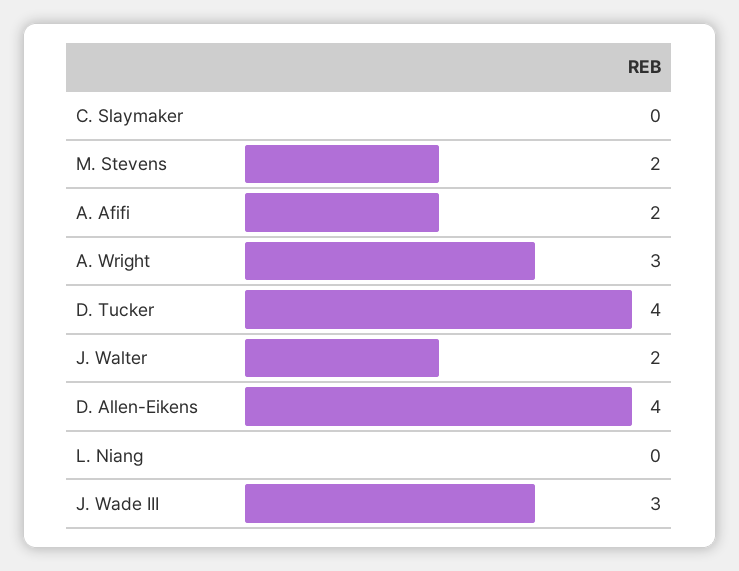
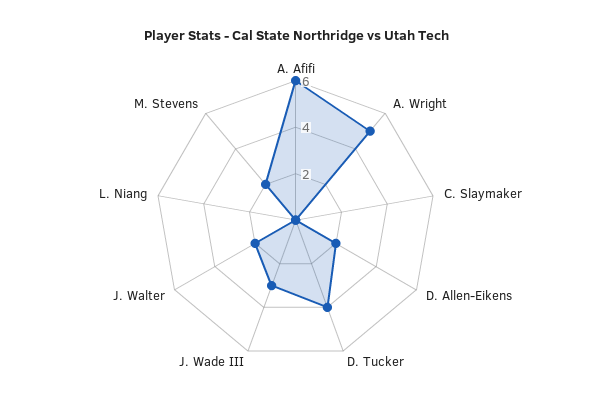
A. Afifi: 2 -> 6
A. Wright: 3 -> 5
D. Allen-Eikens: 4 -> 2

